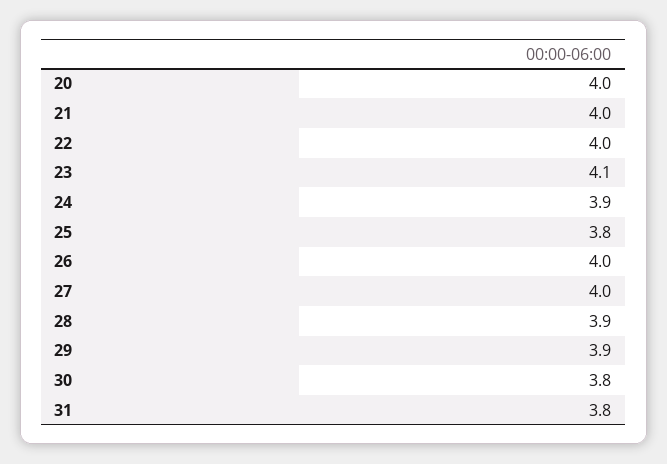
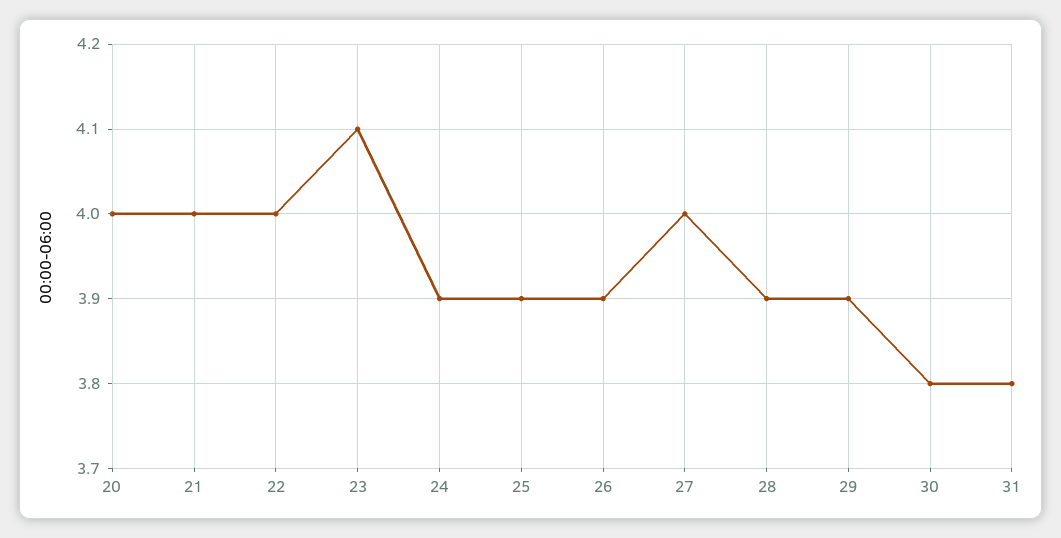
25: 3.8 -> 3.9
26: 4 -> 3.9

